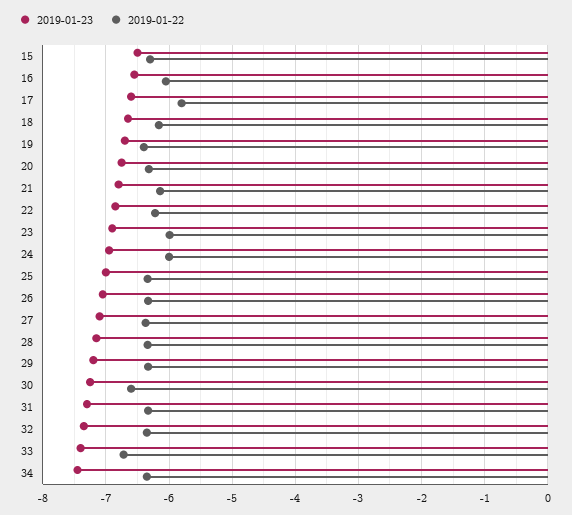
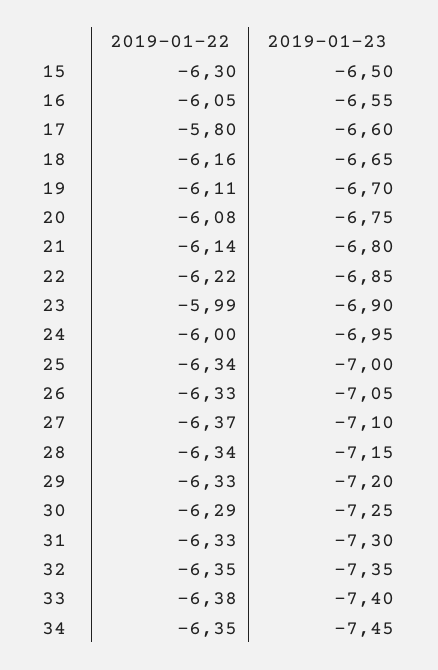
2019-01-22, 19: -6.4 -> -6.11
2019-01-22, 20: -6.3 -> -6.08
2019-01-22, 30: -6.6 -> -6.29
2019-01-22, 33: -6.7 -> -6.38

